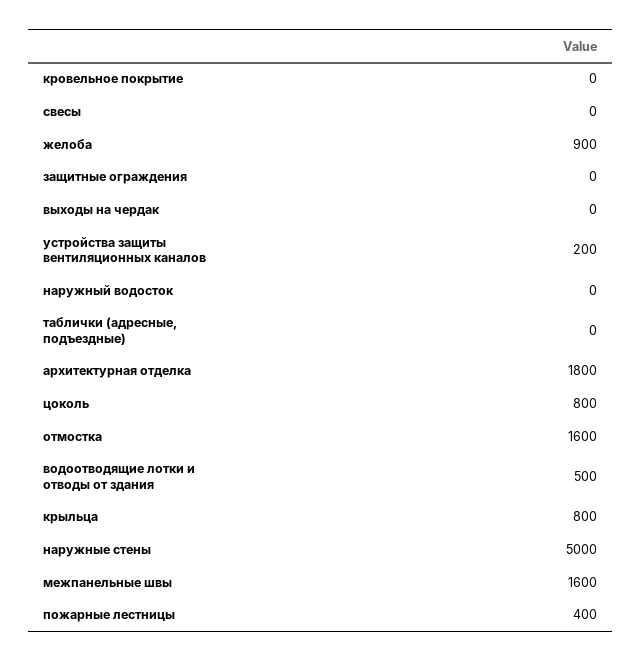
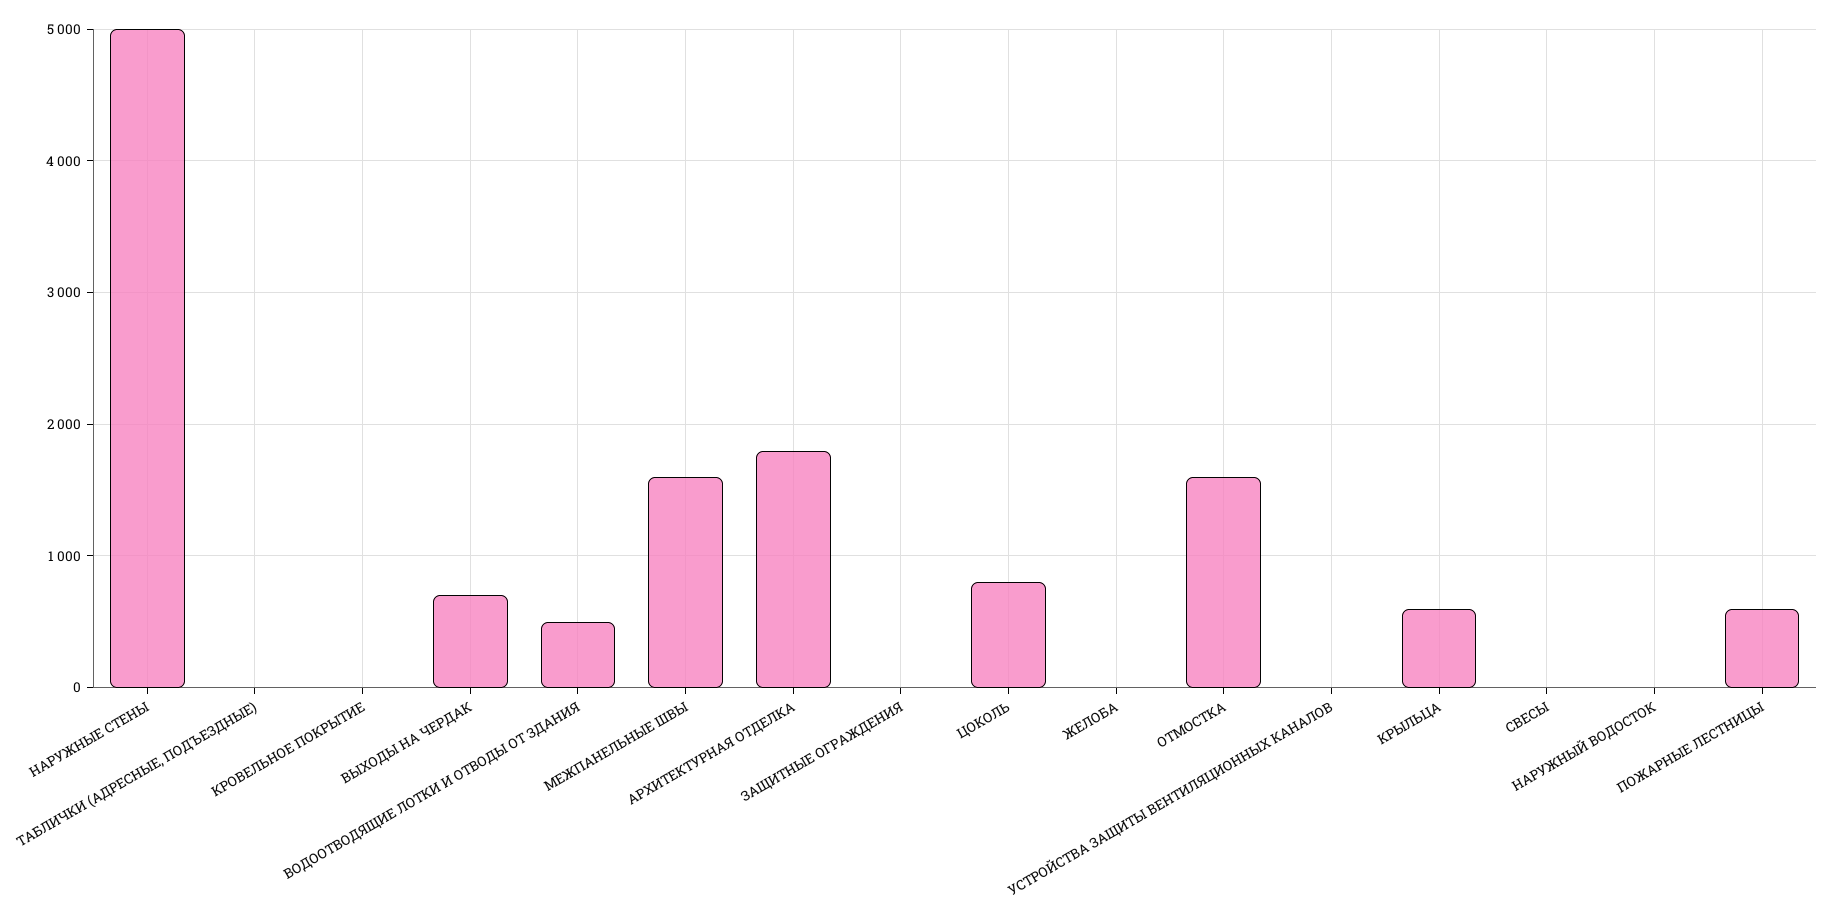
желоба: 900 -> 0
выходы на чердак: 0 -> 700
устройства защиты вентиляционных каналов: 200 -> 0
крыльца: 800 -> 600
пожарные лестницы: 400 -> 600

